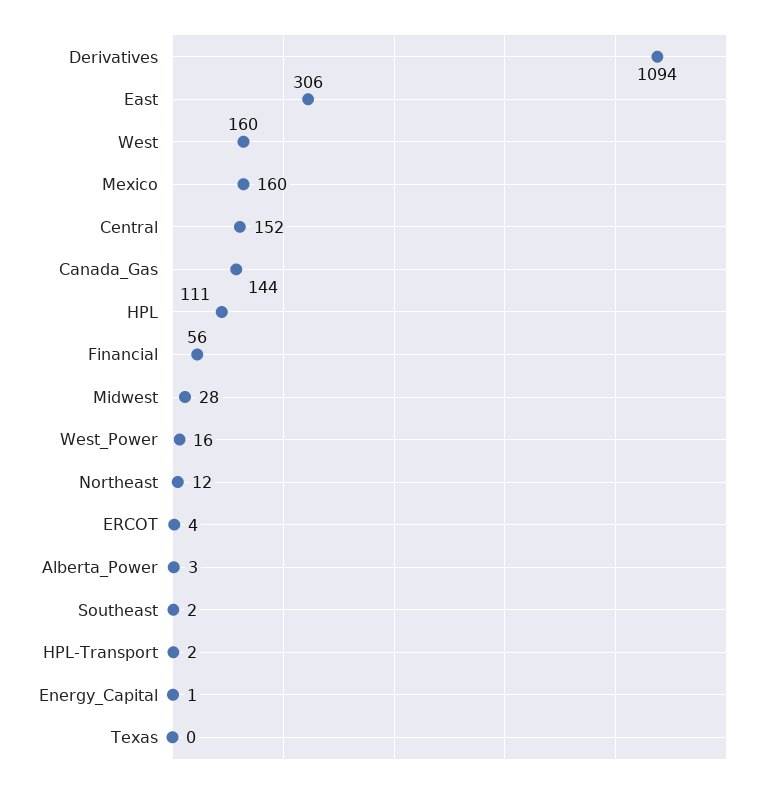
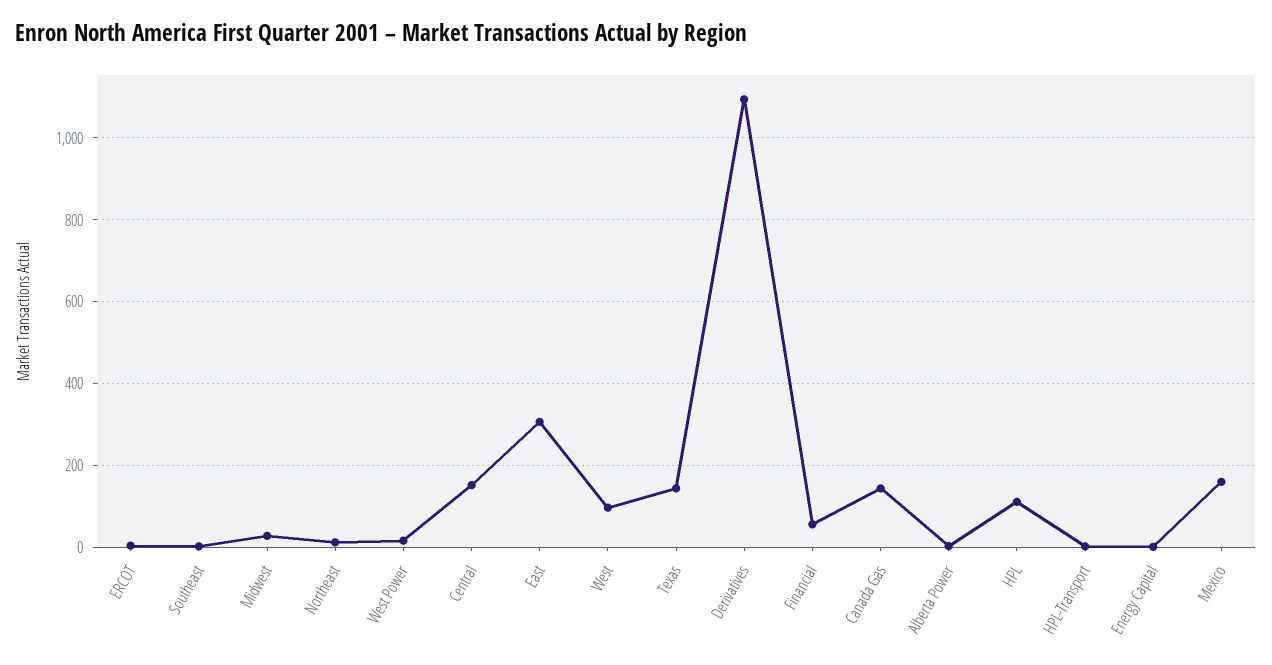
West: 160 -> 100
Texas: 0 -> 140

